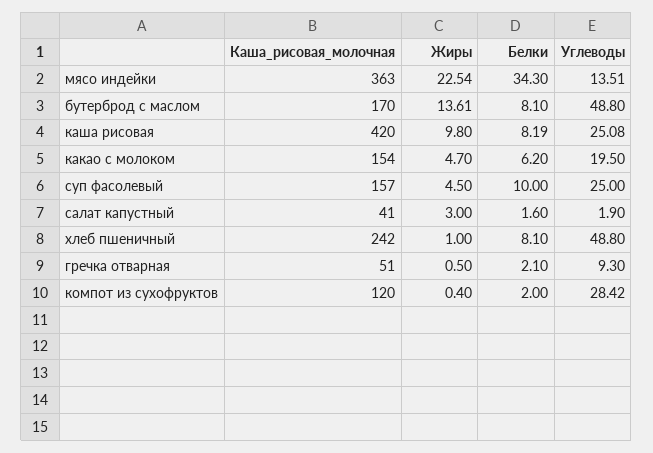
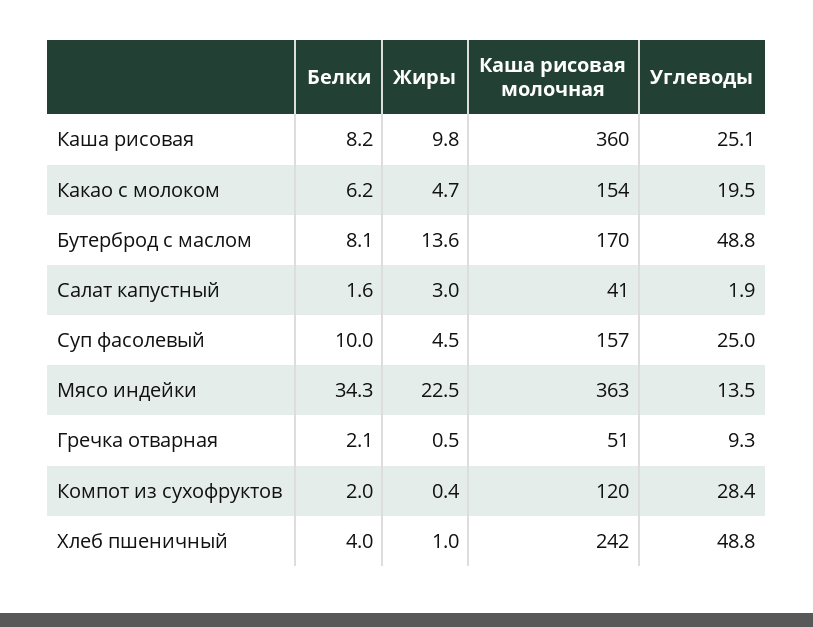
Каша_рисовая_молочная, каша рисовая: 420 -> 360
Белки, хлеб пшеничный: 8.1 -> 4

